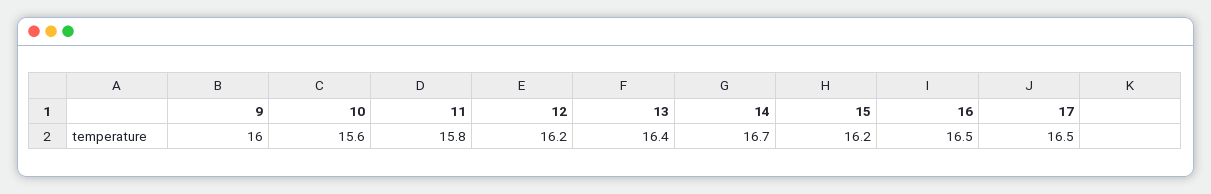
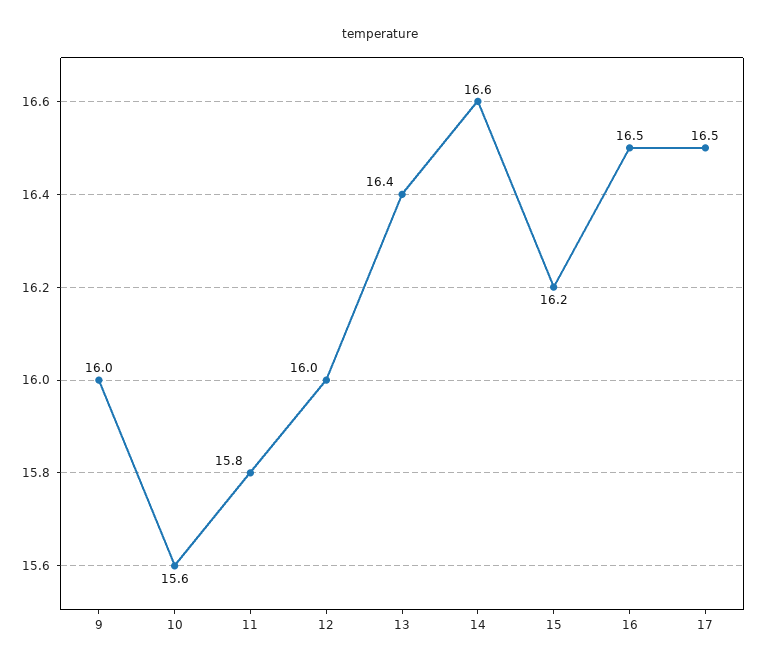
12: 16.2 -> 16
14: 16.7 -> 16.6

